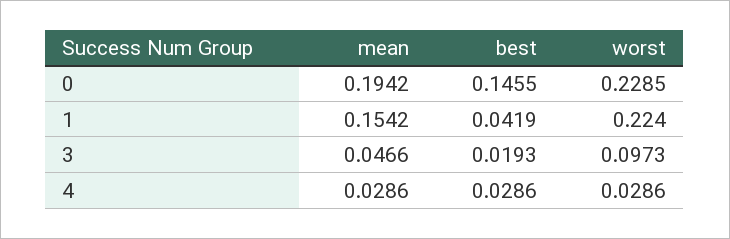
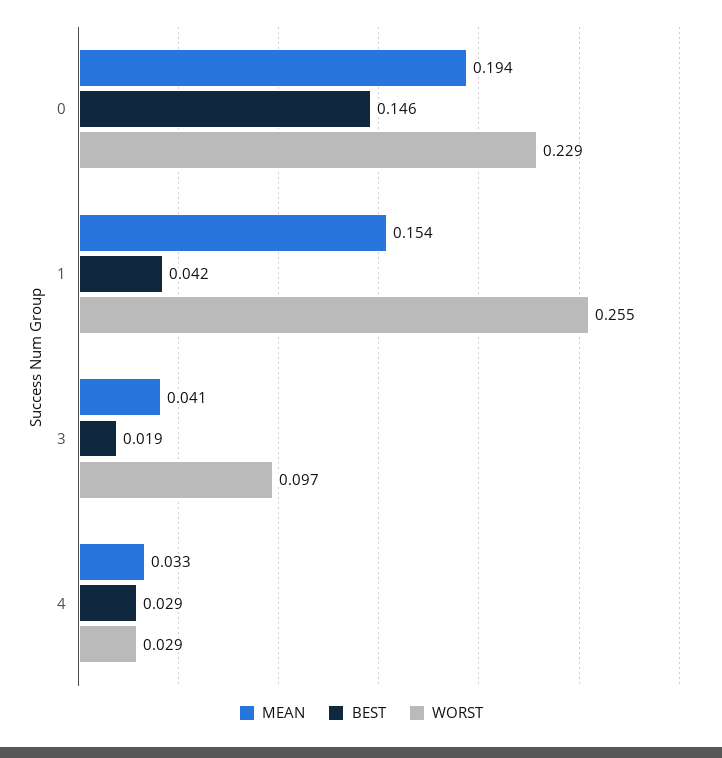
worst, 1: 0.224 -> 0.255
mean, 3: 0.0466 -> 0.041
mean, 4: 0.0286 -> 0.033

